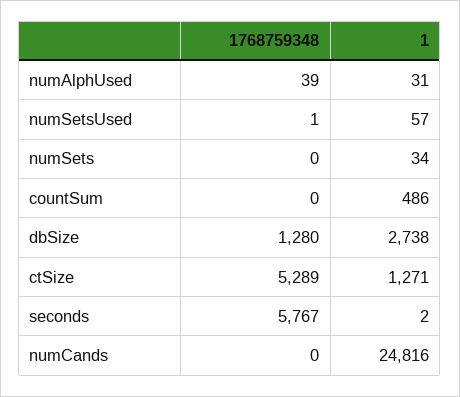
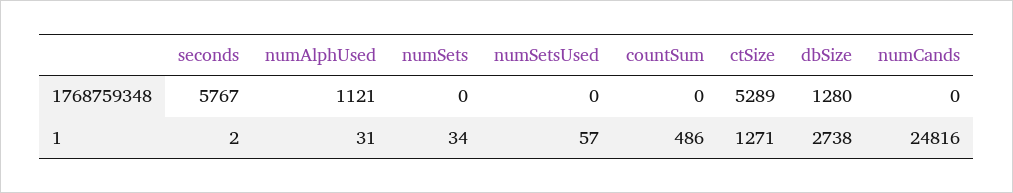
1768759348, numAlphUsed: 39 -> 1121
1768759348, numSetsUsed: 1 -> 0

